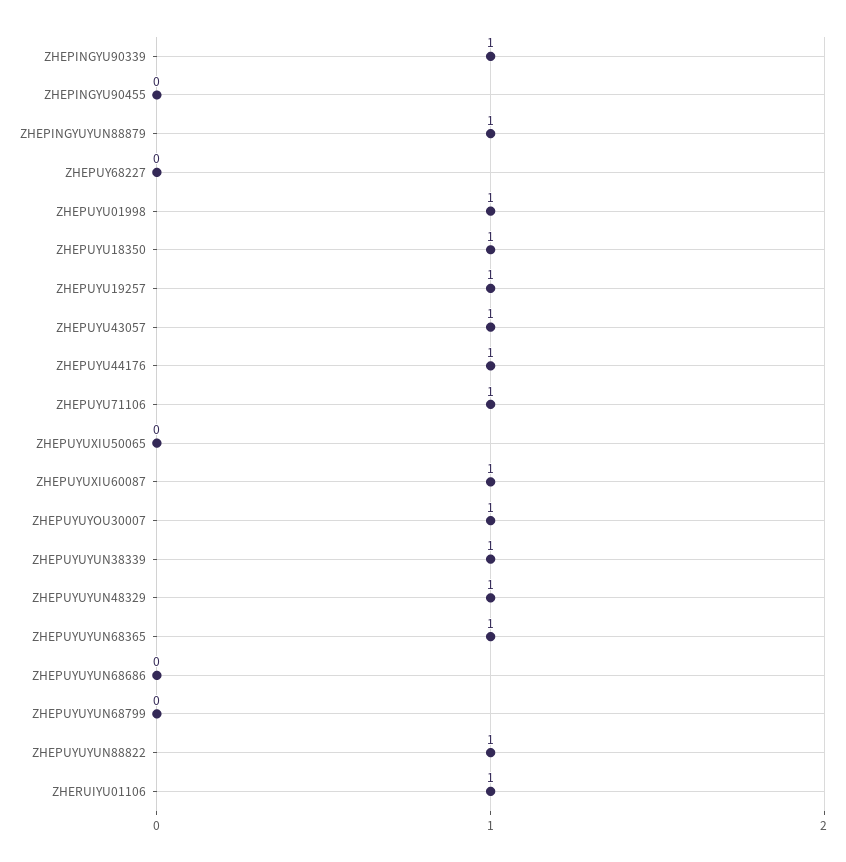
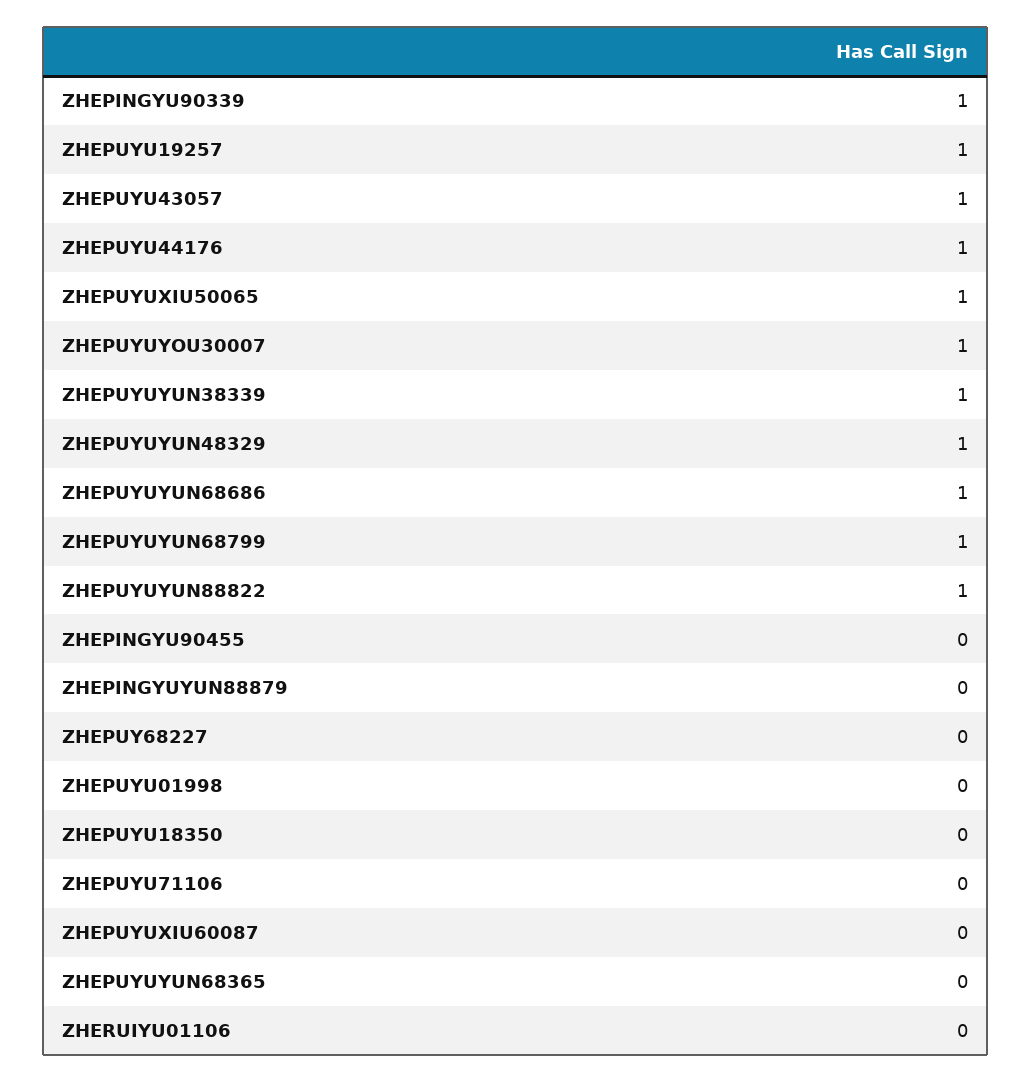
ZHEPINGYUYUN88879: 1 -> 0
ZHEPUYU01998: 1 -> 0
ZHEPUYU18350: 1 -> 0
ZHEPUYU71106: 1 -> 0
ZHEPUYUXIU50065: 0 -> 1
ZHEPUYUXIU60087: 1 -> 0
ZHEPUYUYUN68365: 1 -> 0
ZHEPUYUYUN68686: 0 -> 1
ZHEPUYUYUN68799: 0 -> 1
ZHERUIYU01106: 1 -> 0

